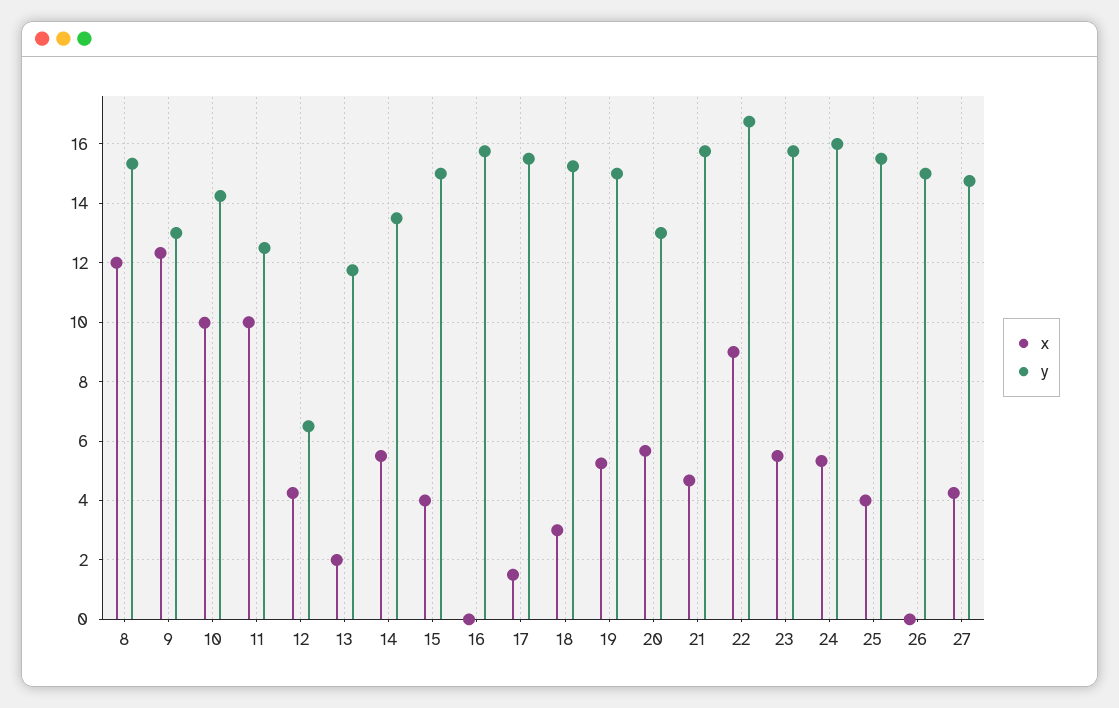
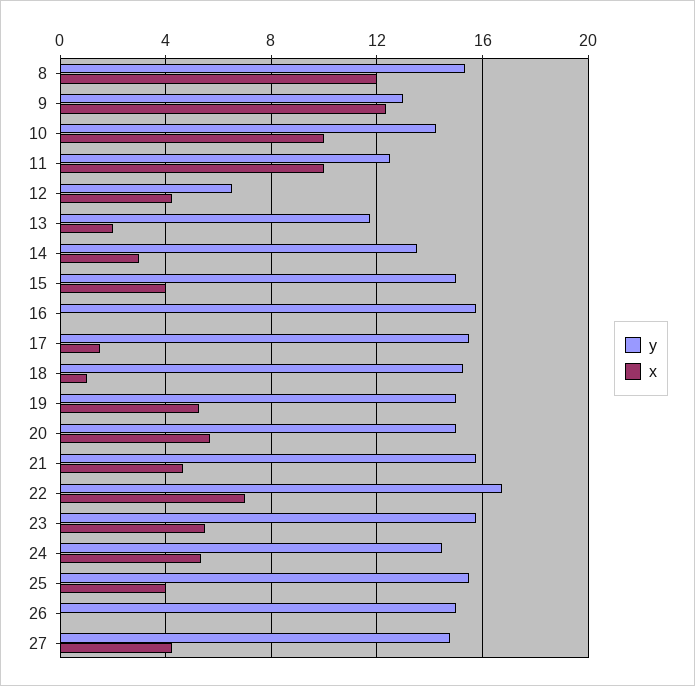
x, 14: 5.5 -> 3
x, 18: 3 -> 1
y, 20: 13 -> 15
x, 22: 9 -> 7
y, 24: 16 -> 14.5

